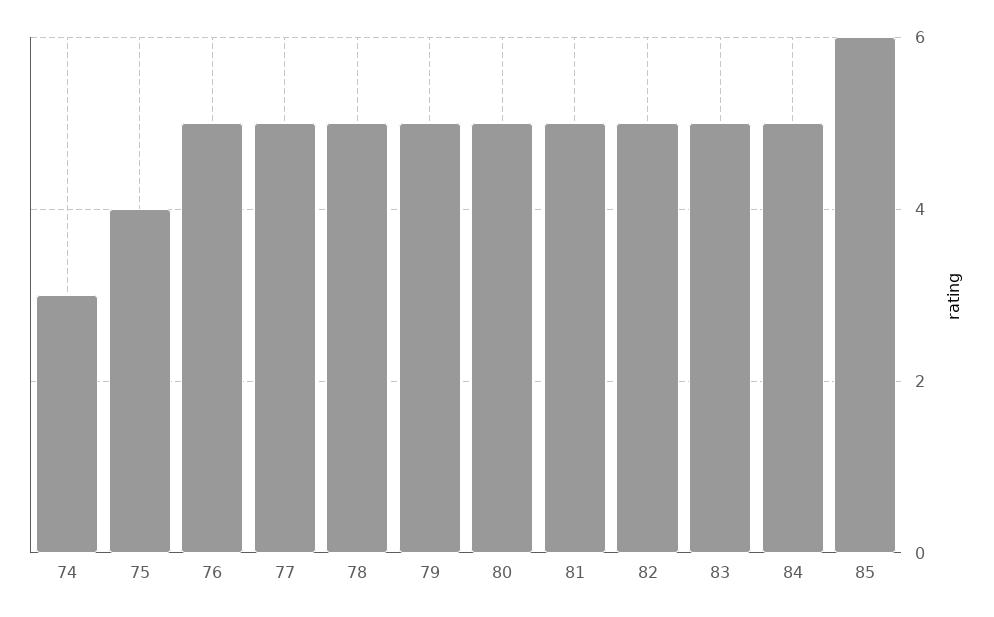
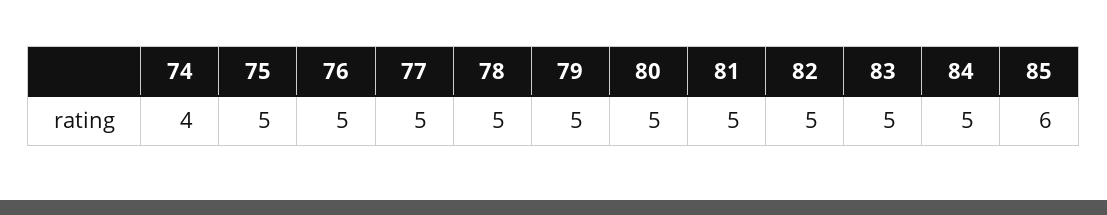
74: 3 -> 4
75: 4 -> 5

